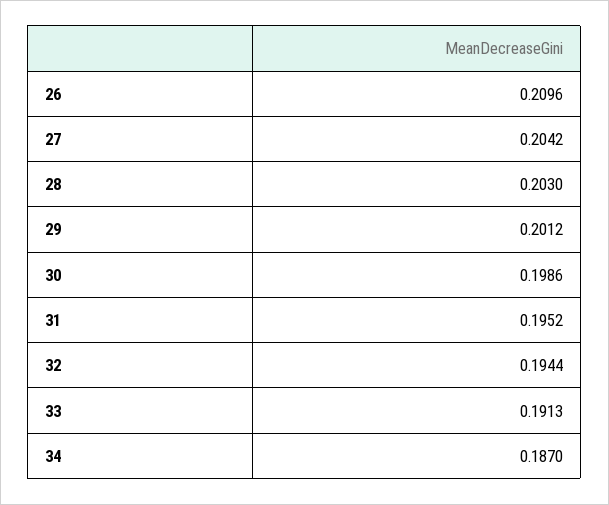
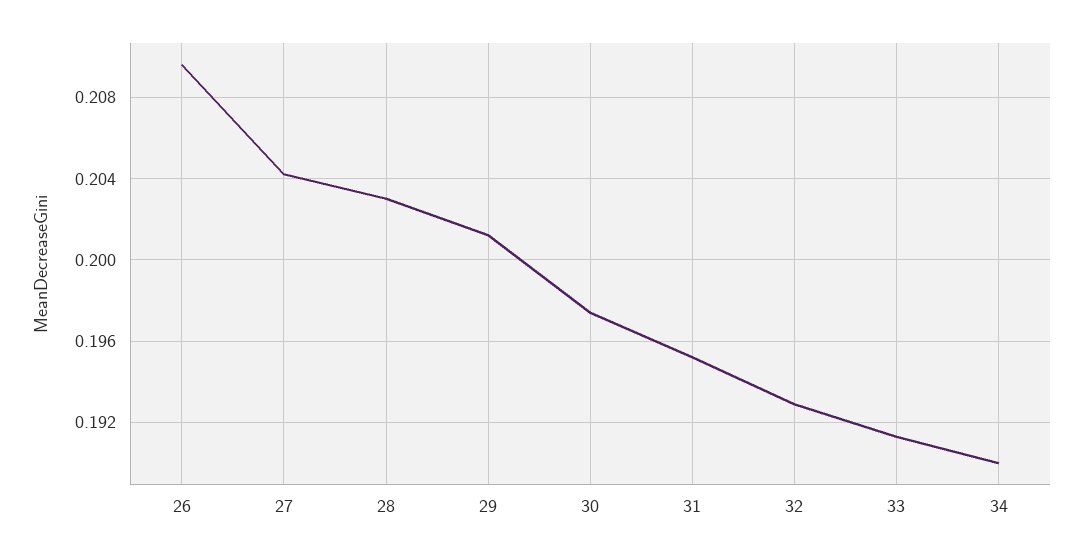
30: 0.1986 -> 0.1975
32: 0.1944 -> 0.193
34: 0.187 -> 0.19

